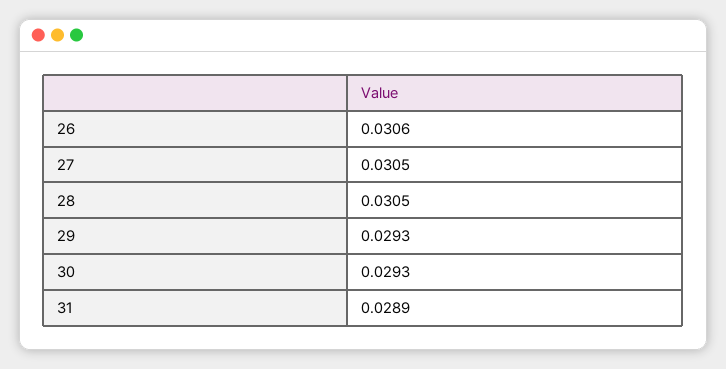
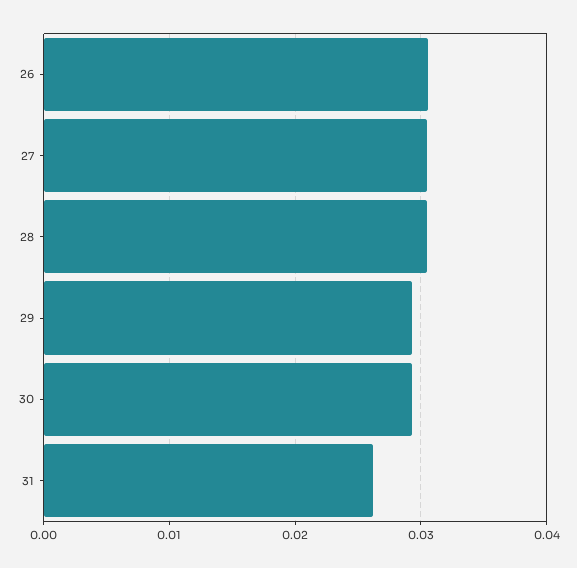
31: 0.0289 -> 0.026

